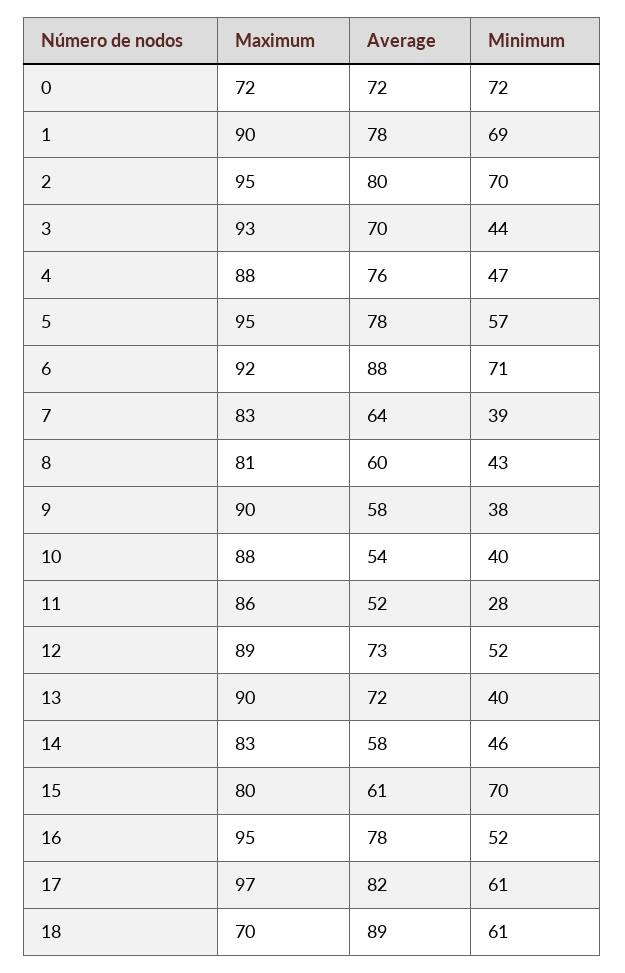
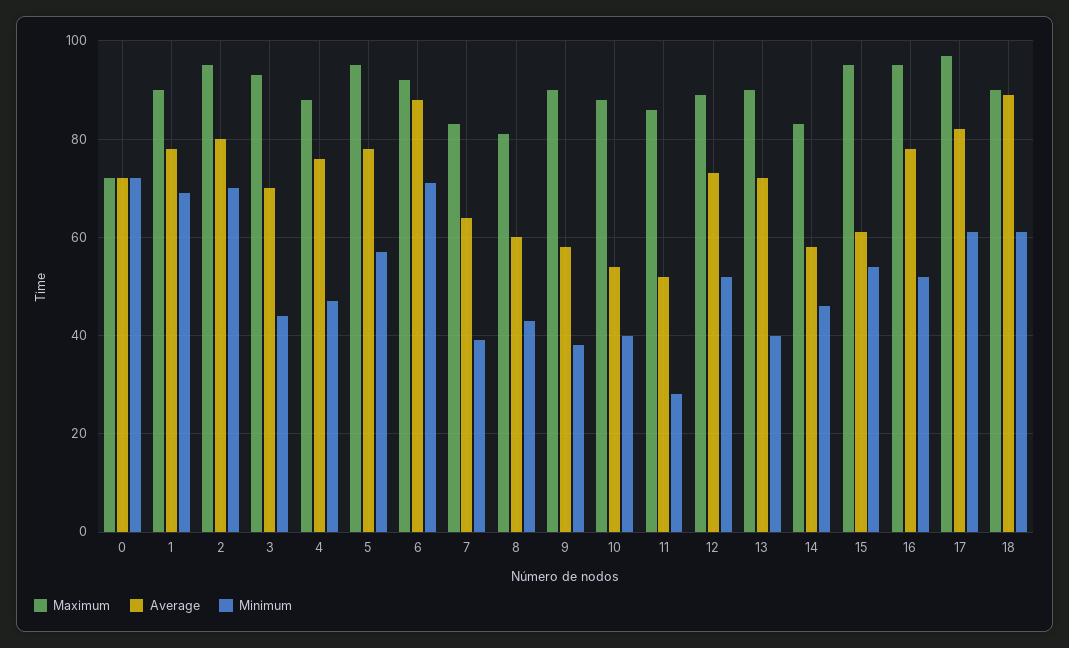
Maximum, 15: 80 -> 95
Minimum, 15: 70 -> 55
Maximum, 18: 70 -> 90

